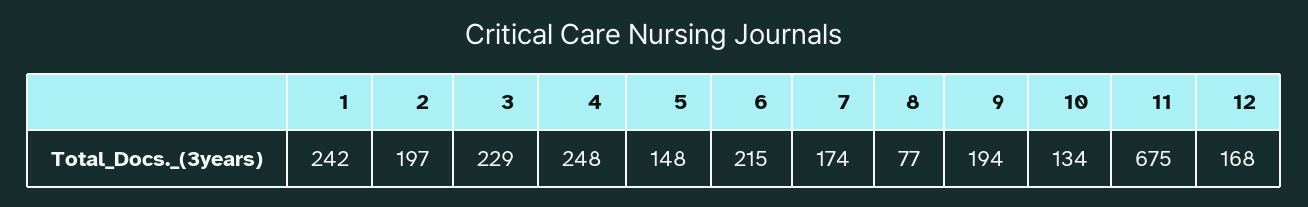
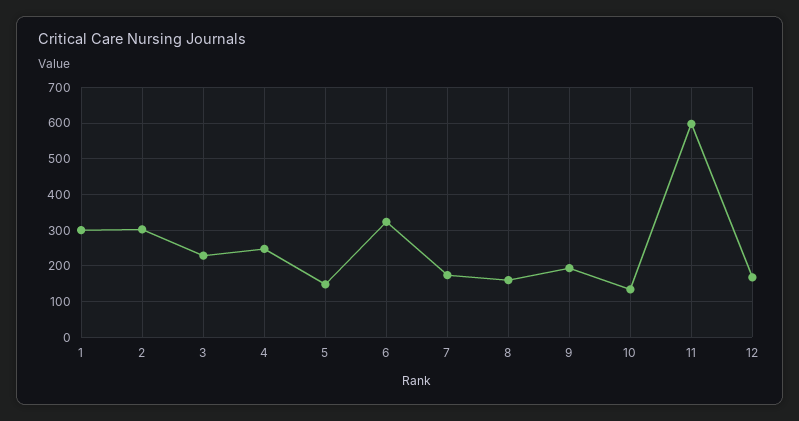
1: 242 -> 300
2: 197 -> 300
6: 215 -> 320
8: 77 -> 160
11: 675 -> 600

